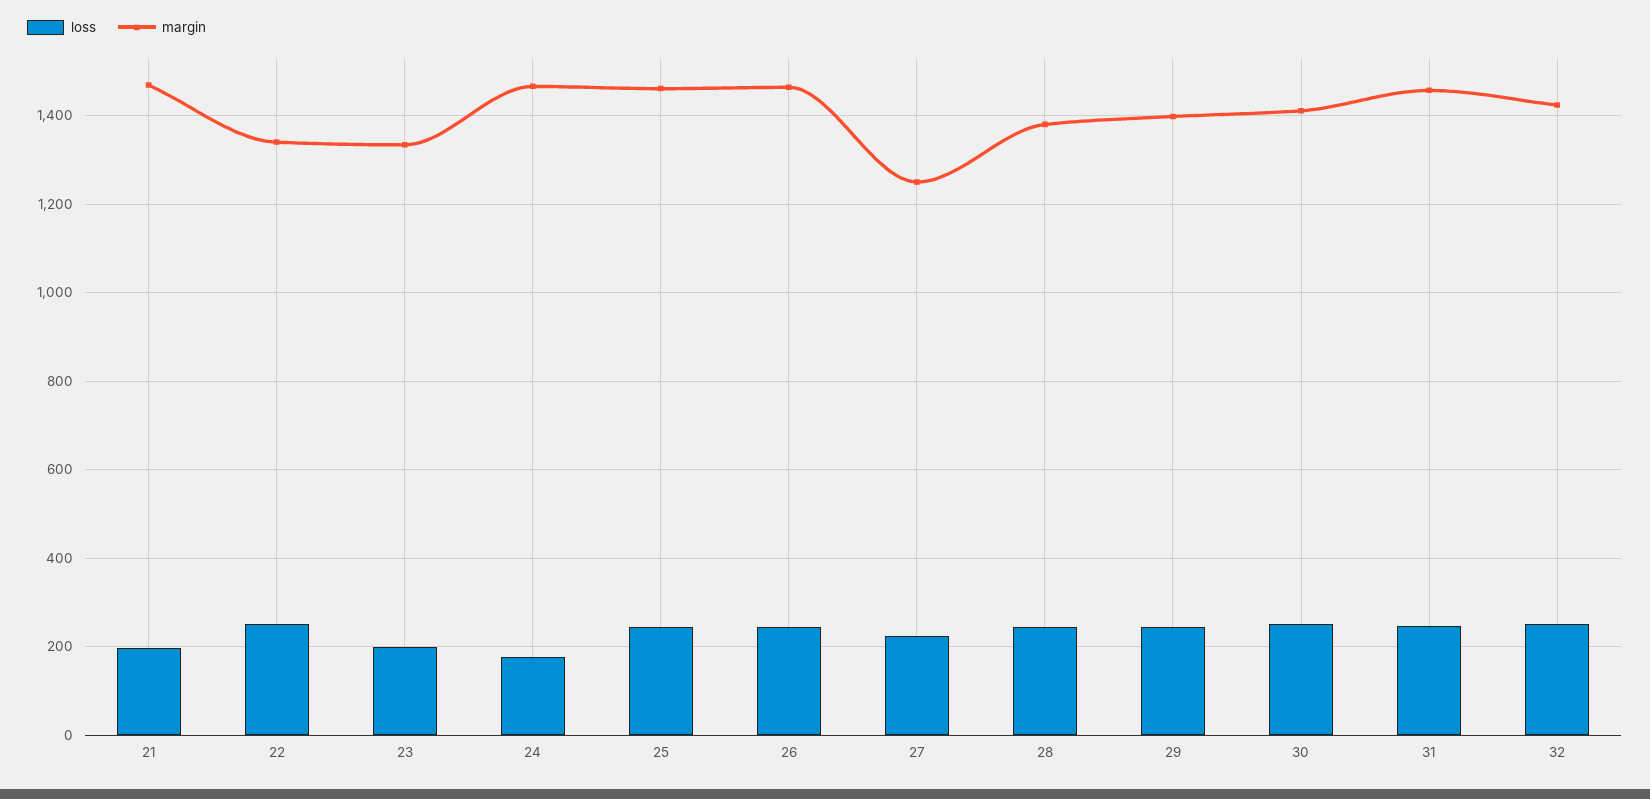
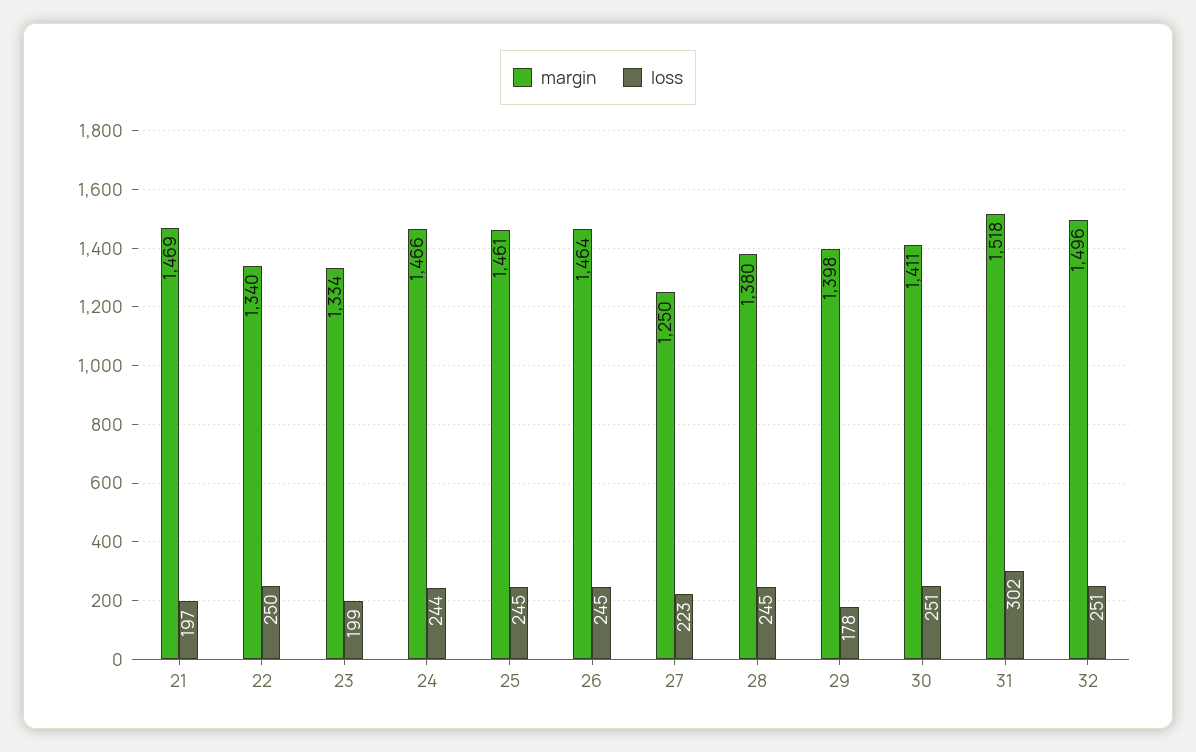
loss, 24: 180 -> 244
loss, 29: 240 -> 178
loss, 31: 240 -> 302
margin, 31: 1460 -> 1518
margin, 32: 1420 -> 1496

